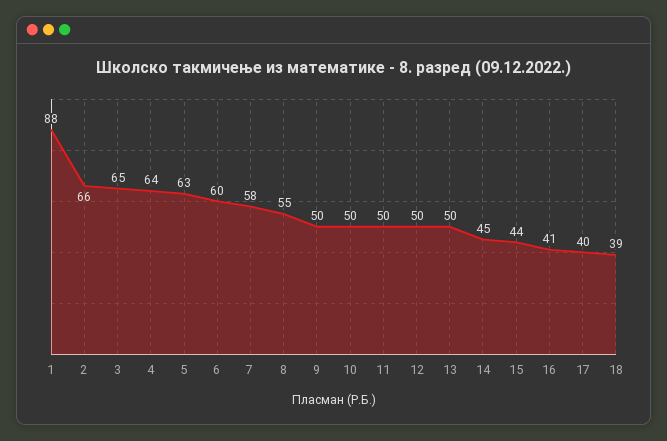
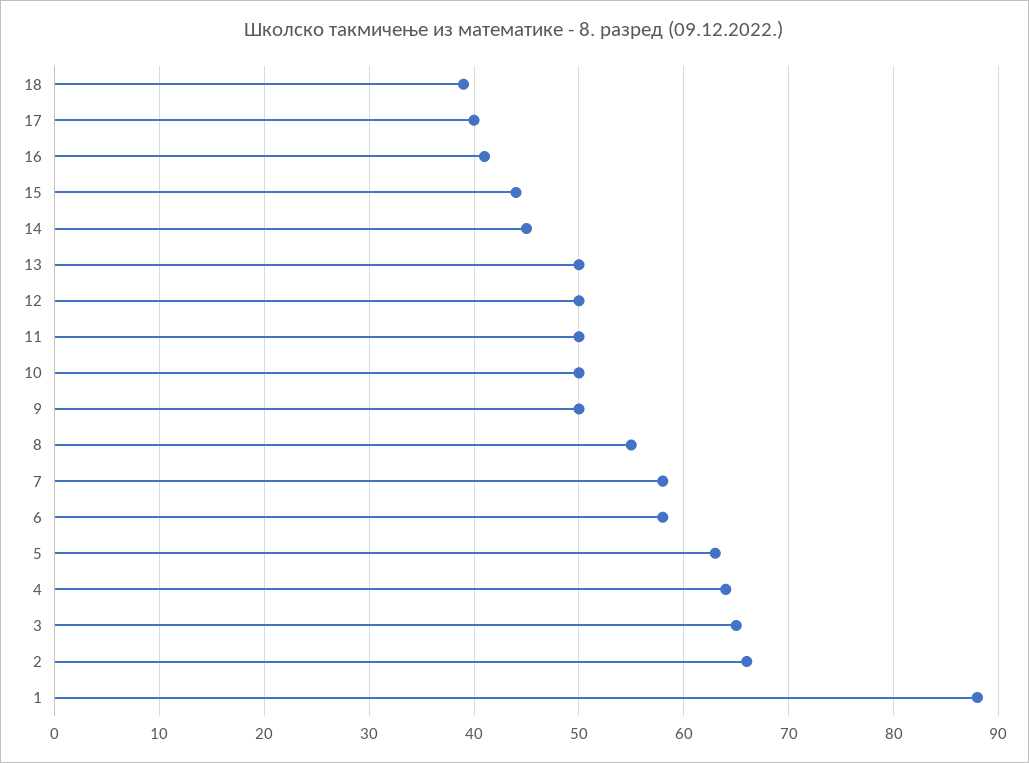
6: 60 -> 58

